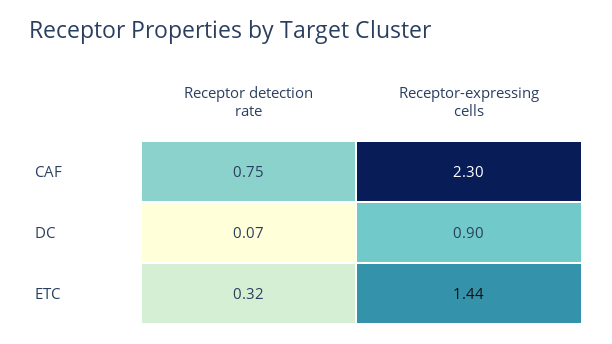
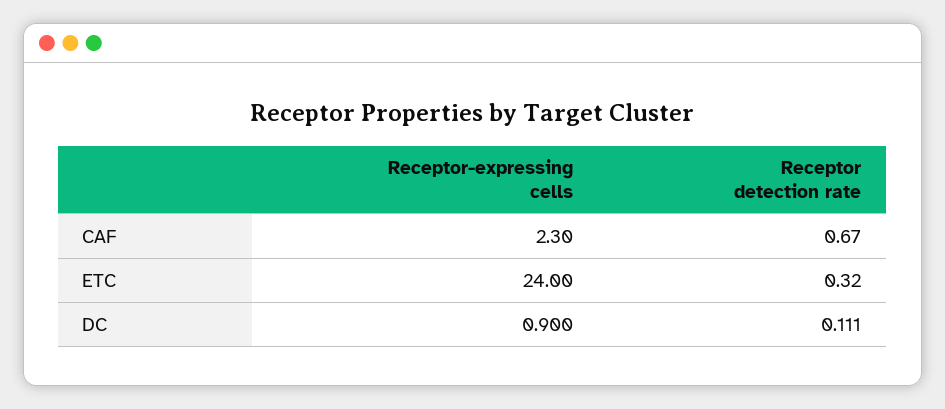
Receptor detection rate, CAF: 0.75 -> 0.67
Receptor detection rate, DC: 0.07 -> 0.111
Receptor-expressing cells, ETC: 1.44 -> 24

